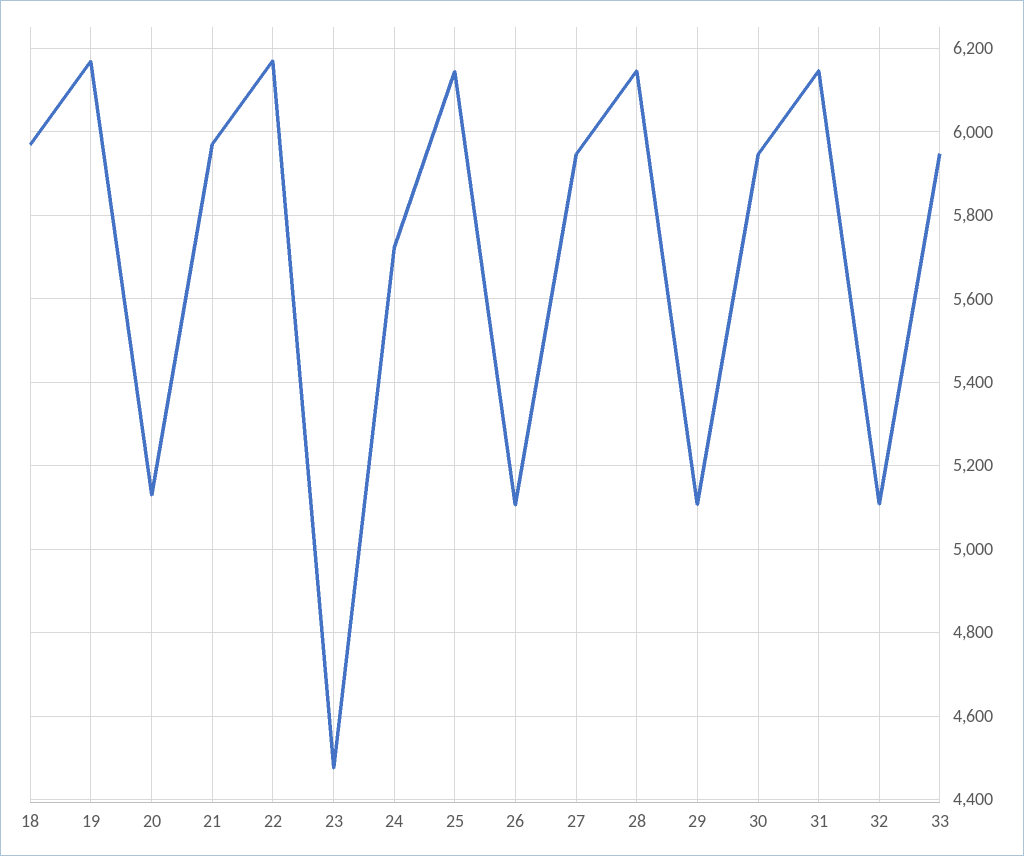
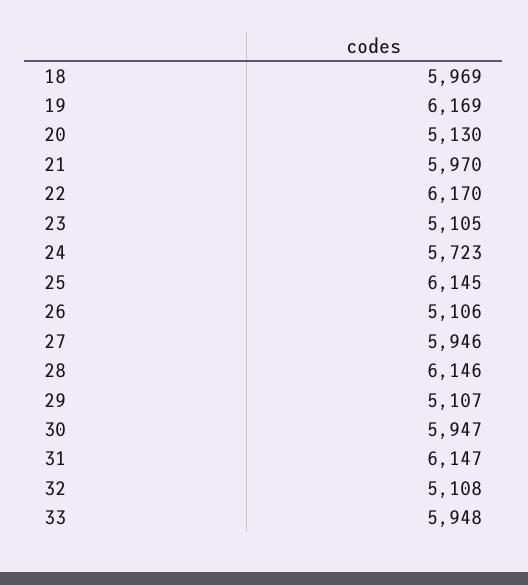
23: 4480 -> 5105

